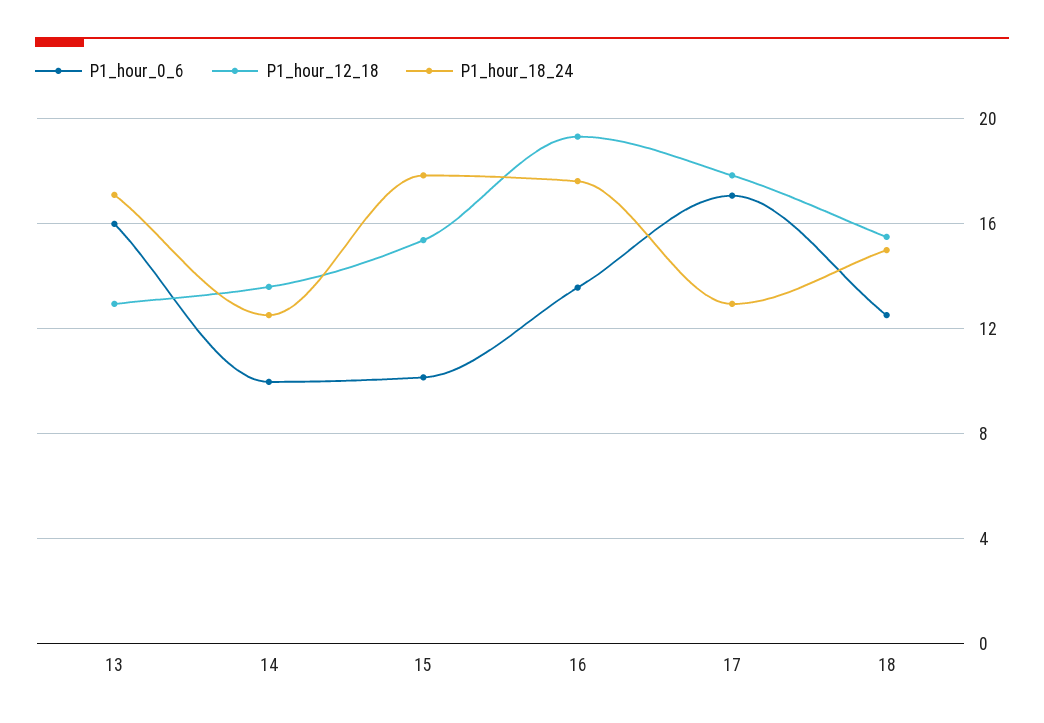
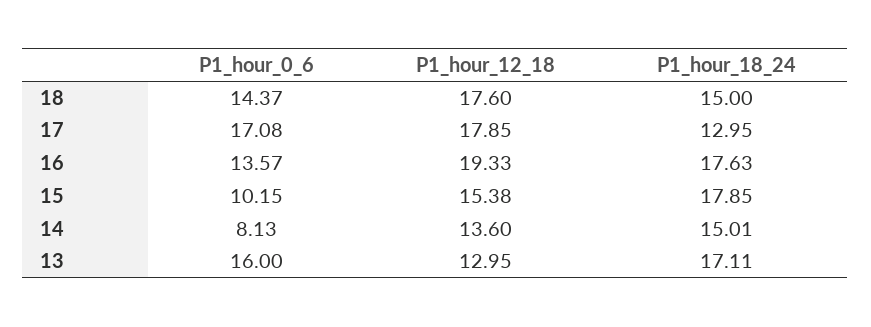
P1_hour_0_6, 14: 10 -> 8.13
P1_hour_18_24, 14: 12.5 -> 15.01
P1_hour_0_6, 18: 12.5 -> 14.37
P1_hour_12_18, 18: 15.5 -> 17.6

